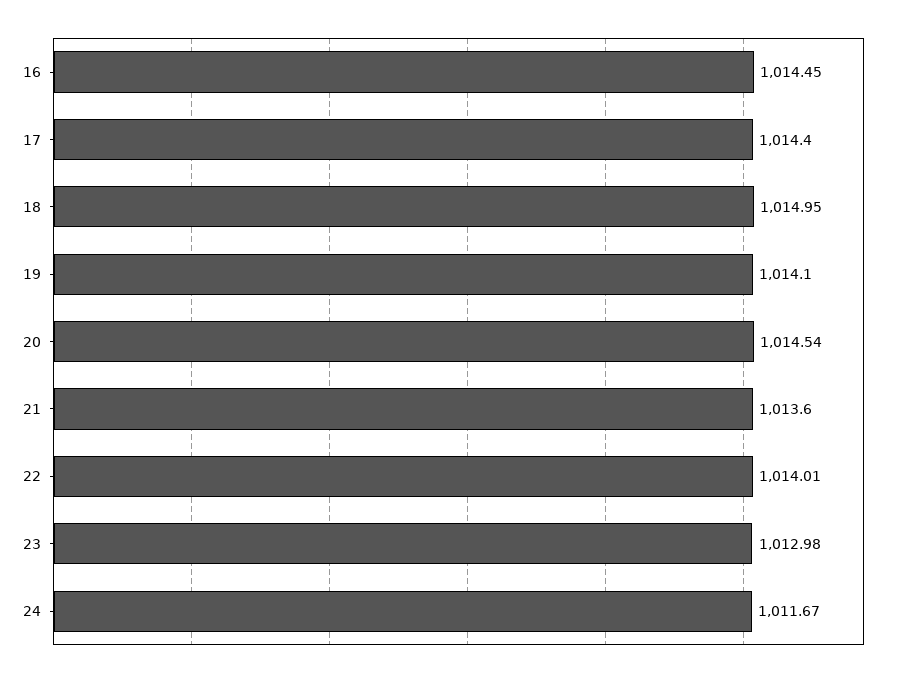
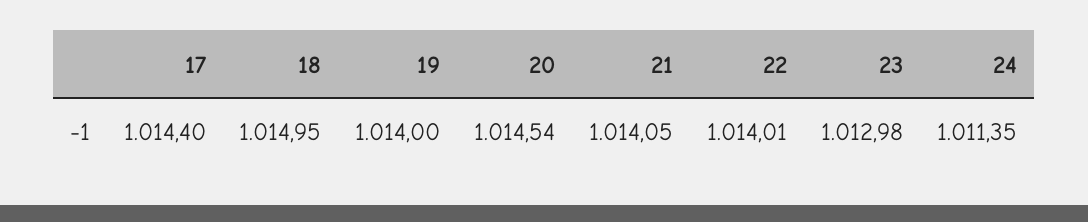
16: 1014.45 -> none
19: 1014.1 -> 1014
21: 1013.6 -> 1014.05
24: 1011.67 -> 1011.35

